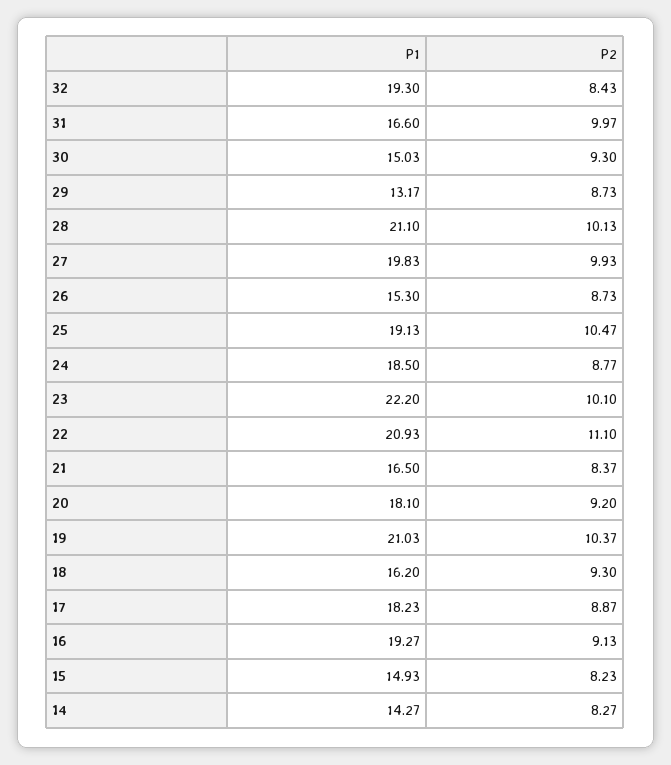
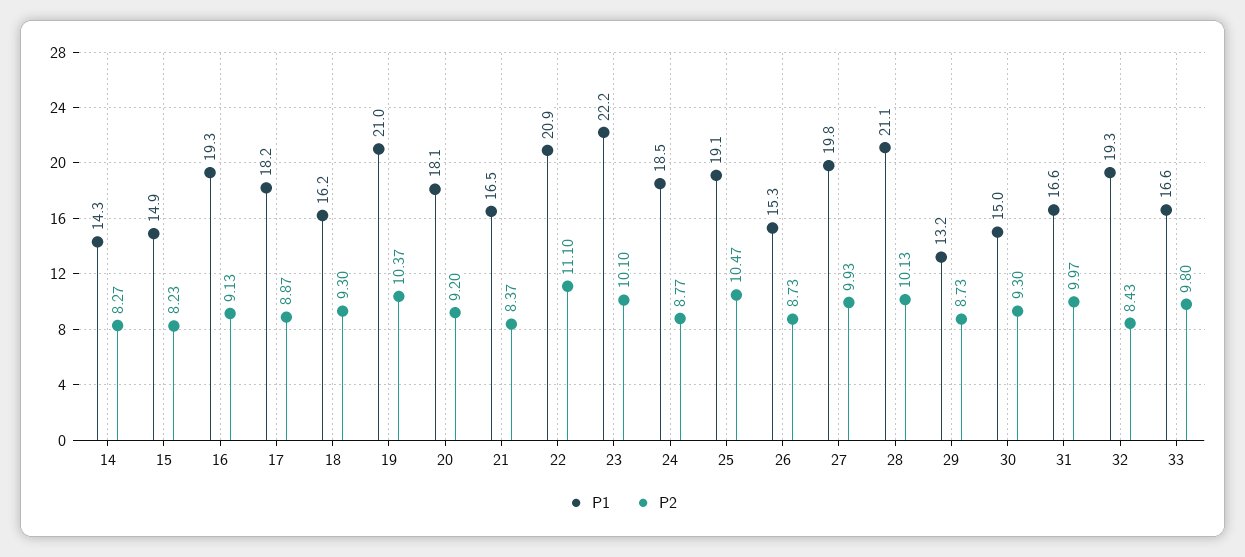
P1, 33: none -> 16.6
P2, 33: none -> 9.8

